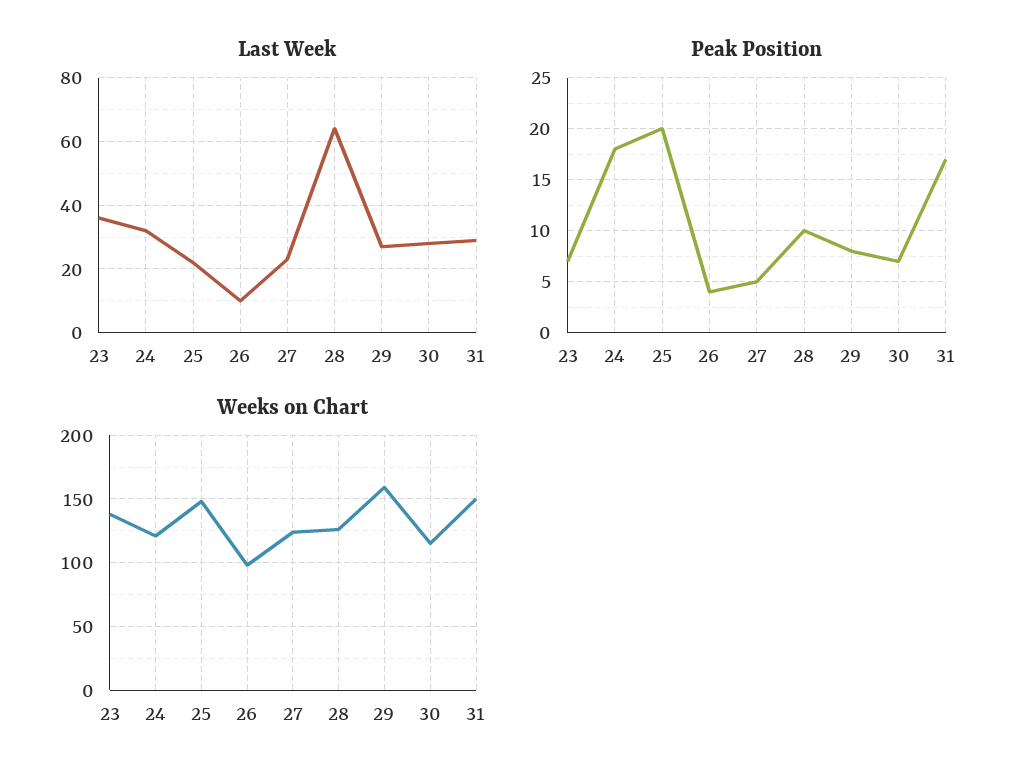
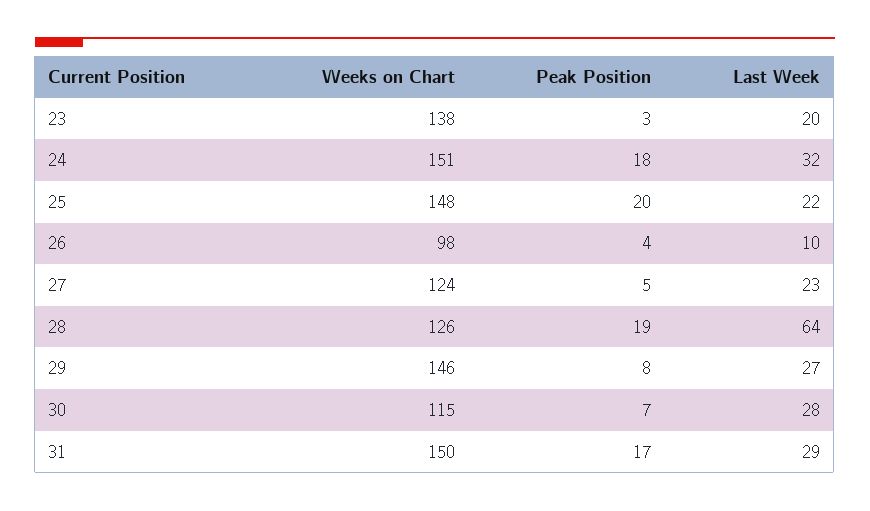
Last Week, 23: 35 -> 20
Peak Position, 23: 7 -> 3
Peak Position, 28: 10 -> 19
Weeks on Chart, 24: 120 -> 151
Weeks on Chart, 29: 160 -> 146

